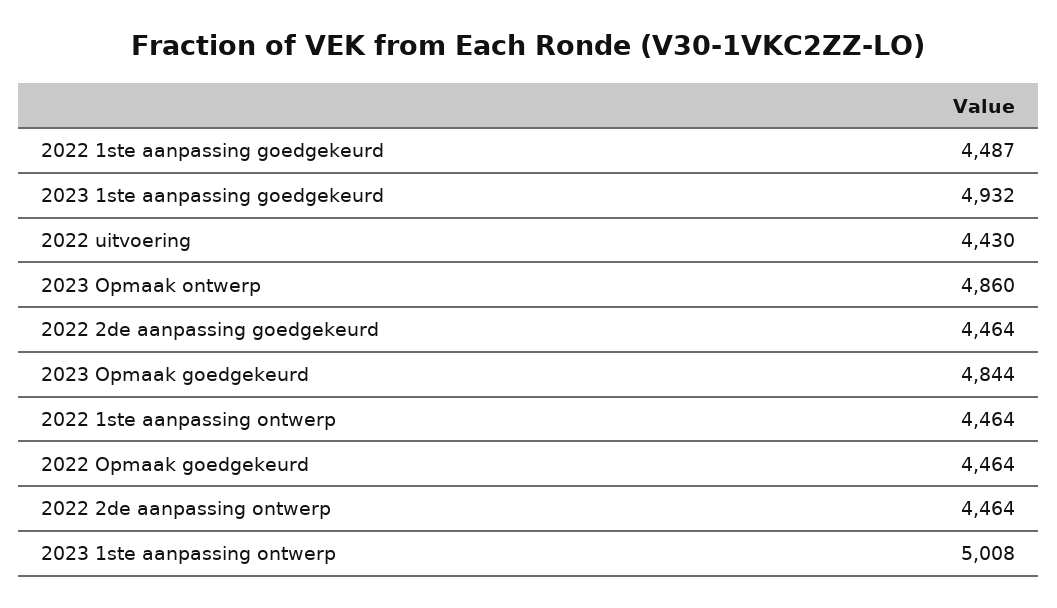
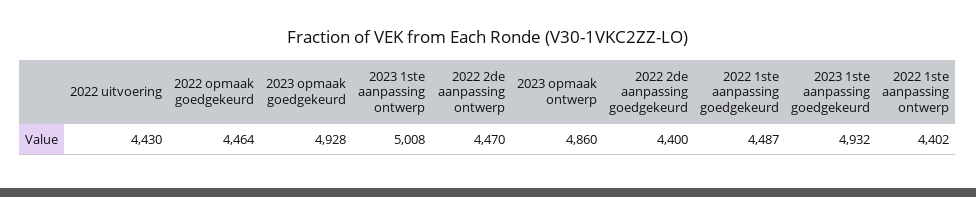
2022 2de aanpassing goedgekeurd: 4464 -> 4400
2023 Opmaak goedgekeurd: 4844 -> 4928
2022 1ste aanpassing ontwerp: 4464 -> 4402
2022 2de aanpassing ontwerp: 4464 -> 4470

